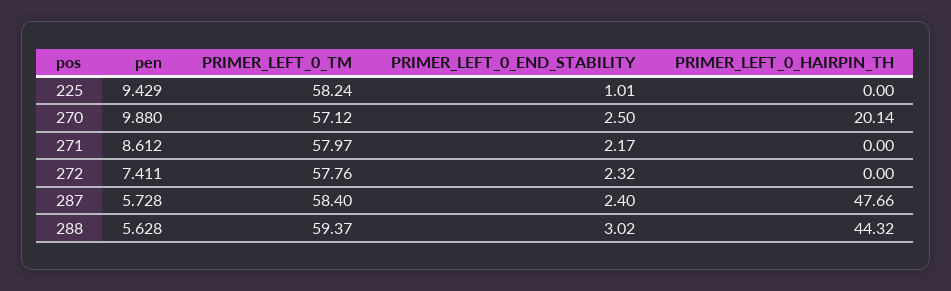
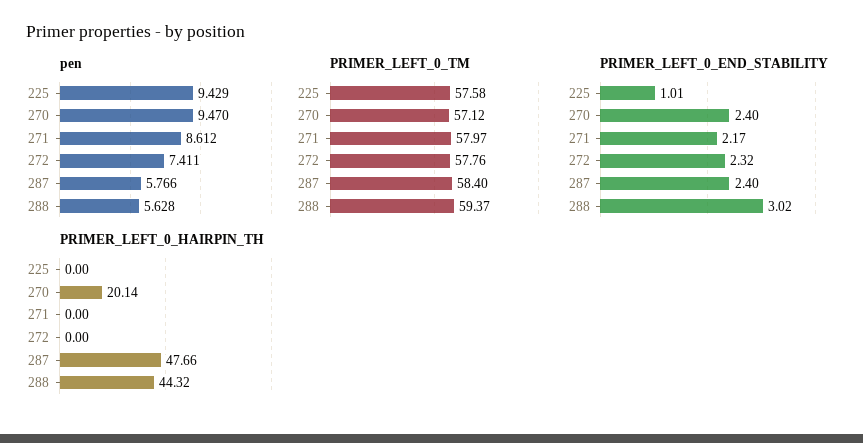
PRIMER_LEFT_0_TM, 225: 58.24 -> 57.58
pen, 270: 9.88 -> 9.47
PRIMER_LEFT_0_END_STABILITY, 270: 2.5 -> 2.4
pen, 287: 5.728 -> 5.766

